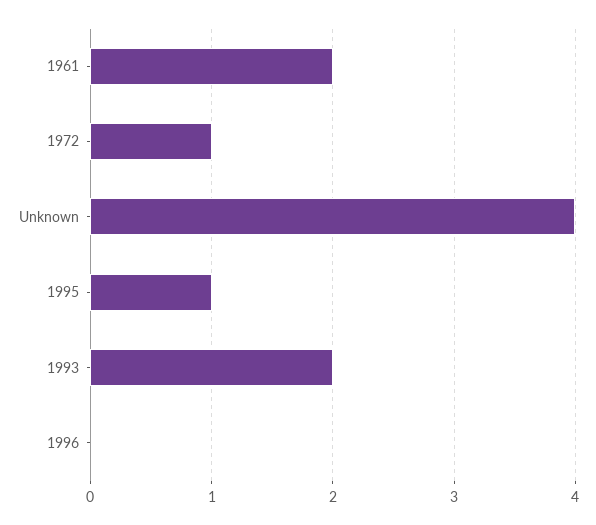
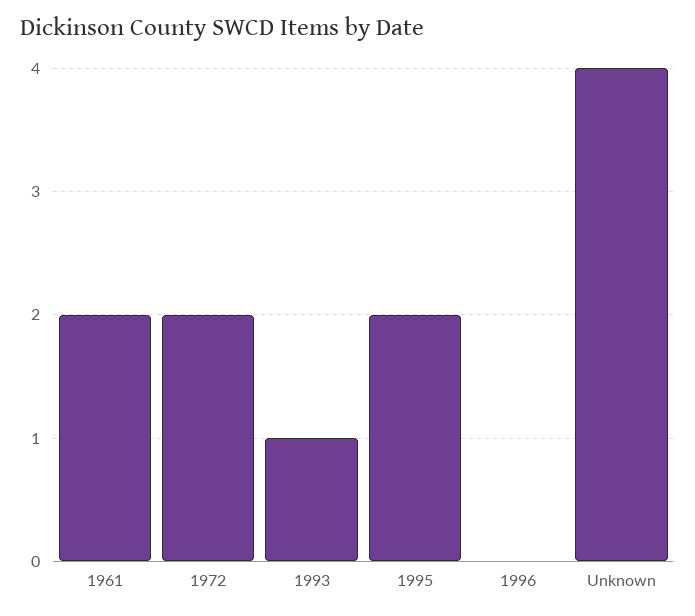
1972: 1 -> 2
1995: 1 -> 2
1993: 2 -> 1

